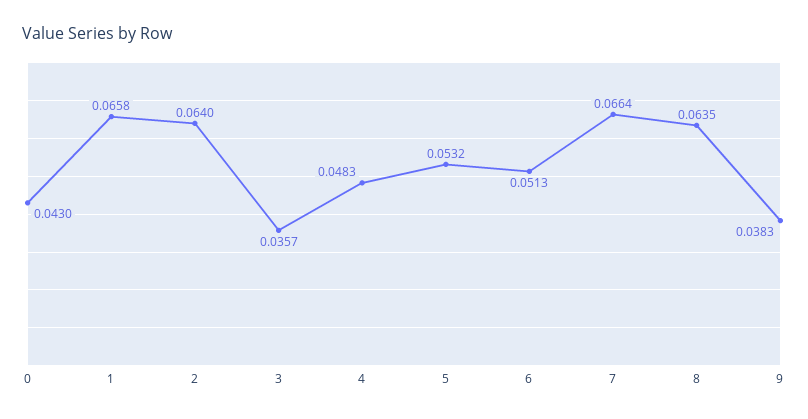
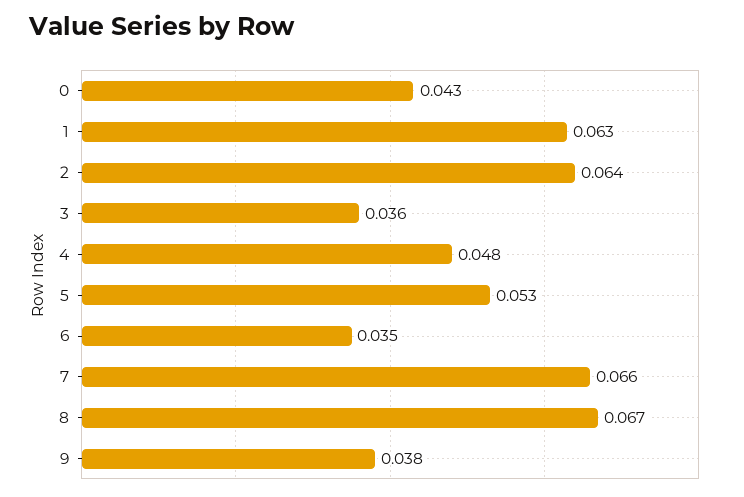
1: 0.0658 -> 0.063
6: 0.0513 -> 0.035
8: 0.0635 -> 0.067

